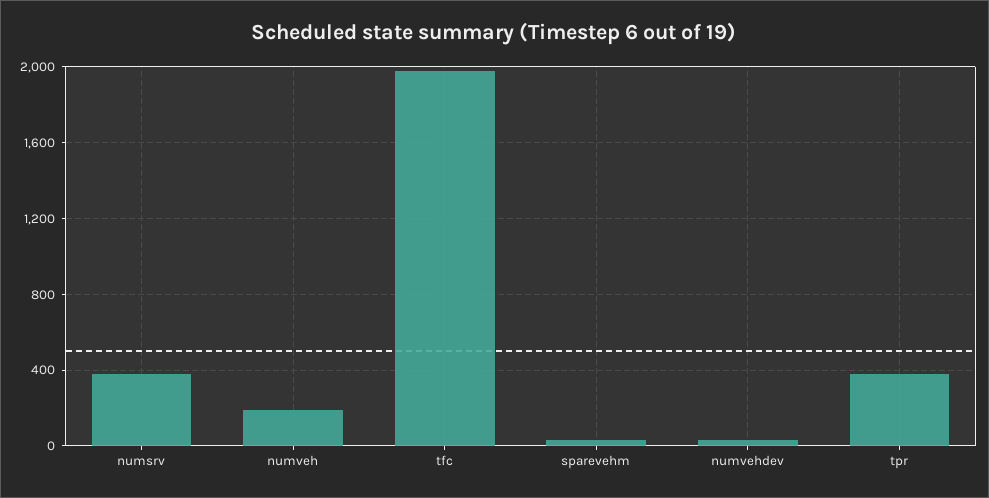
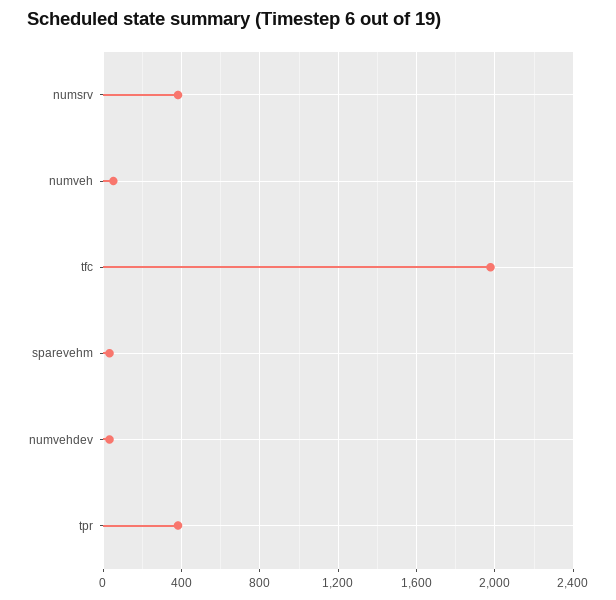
numveh: 200 -> 50

